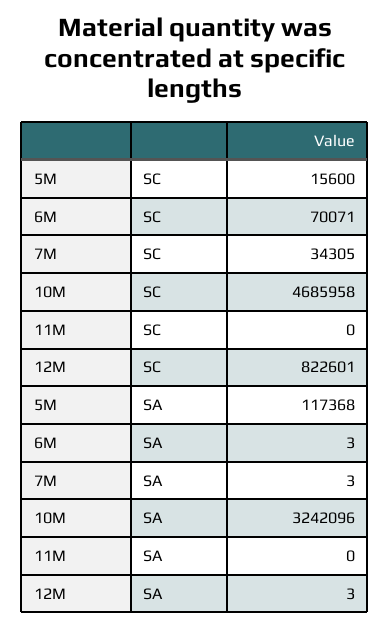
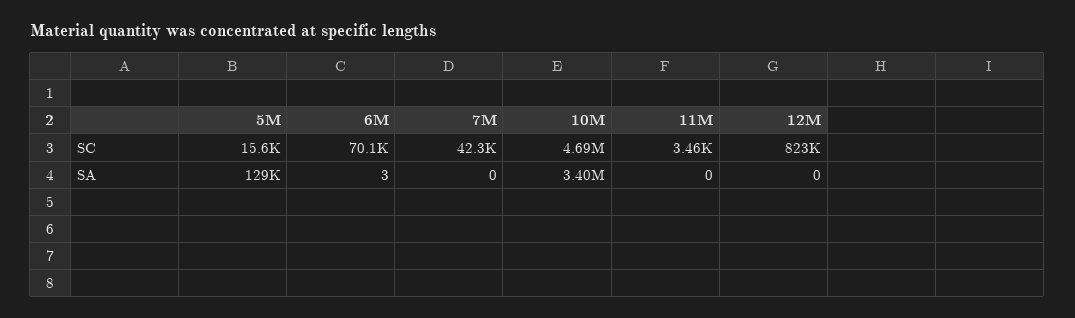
7M, SC: 34305 -> 42300
11M, SC: 0 -> 3460
5M, SA: 117368 -> 129000
7M, SA: 3 -> 0
10M, SA: 3242096 -> 3400000
12M, SA: 3 -> 0

